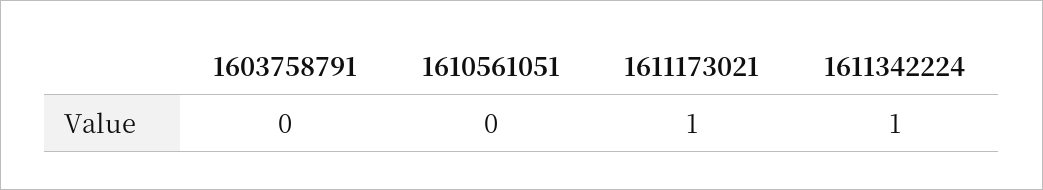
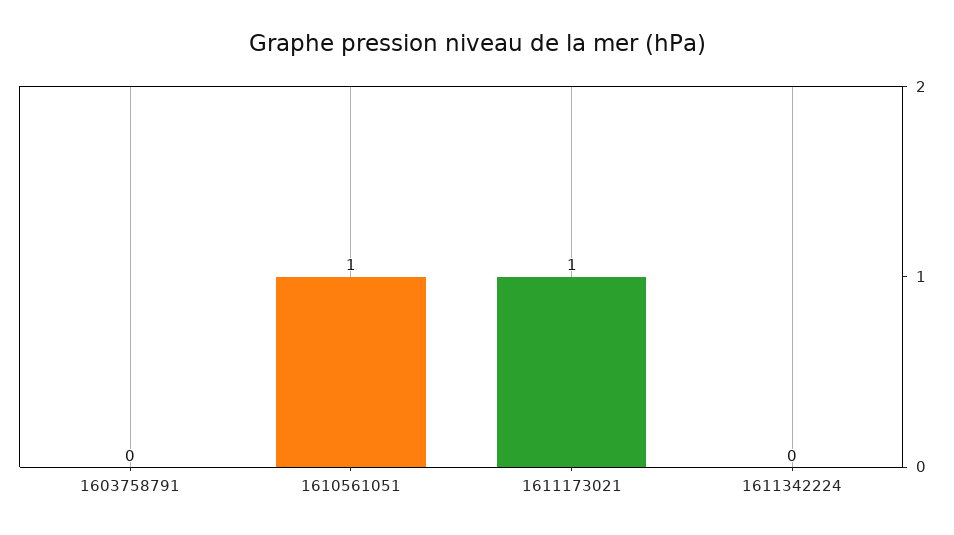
1610561051: 0 -> 1
1611342224: 1 -> 0

